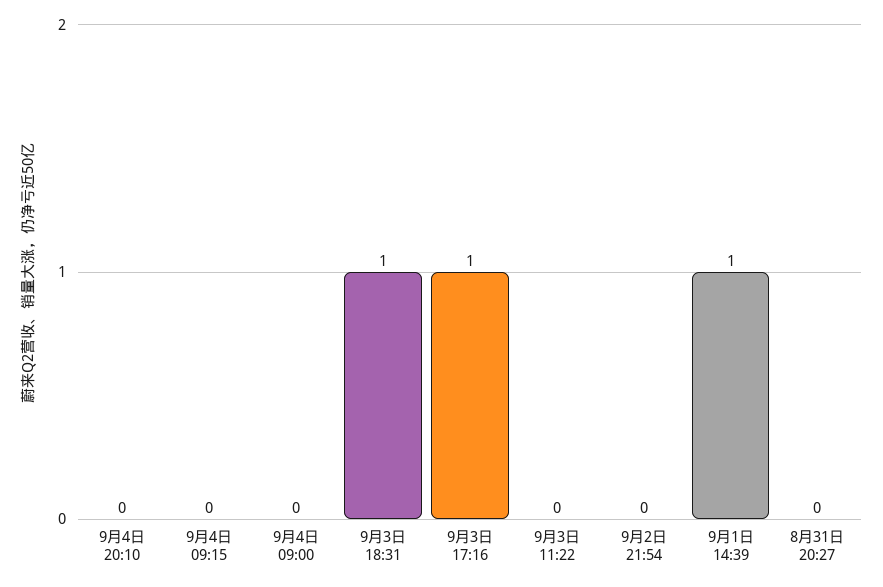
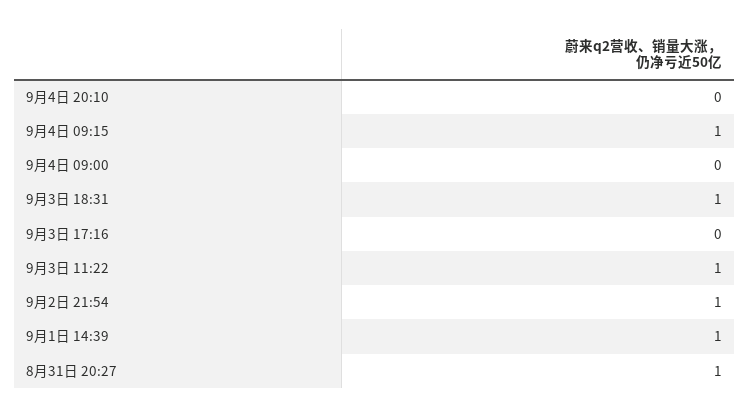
9月4日 09:15: 0 -> 1
9月3日 17:16: 1 -> 0
9月3日 11:22: 0 -> 1
9月2日 21:54: 0 -> 1
8月31日 20:27: 0 -> 1

